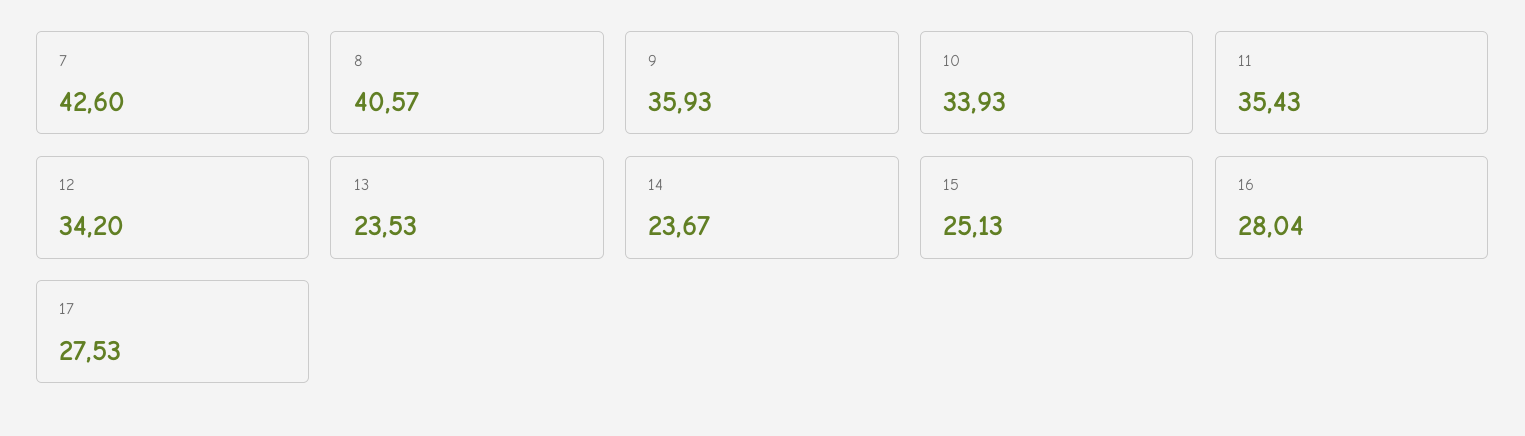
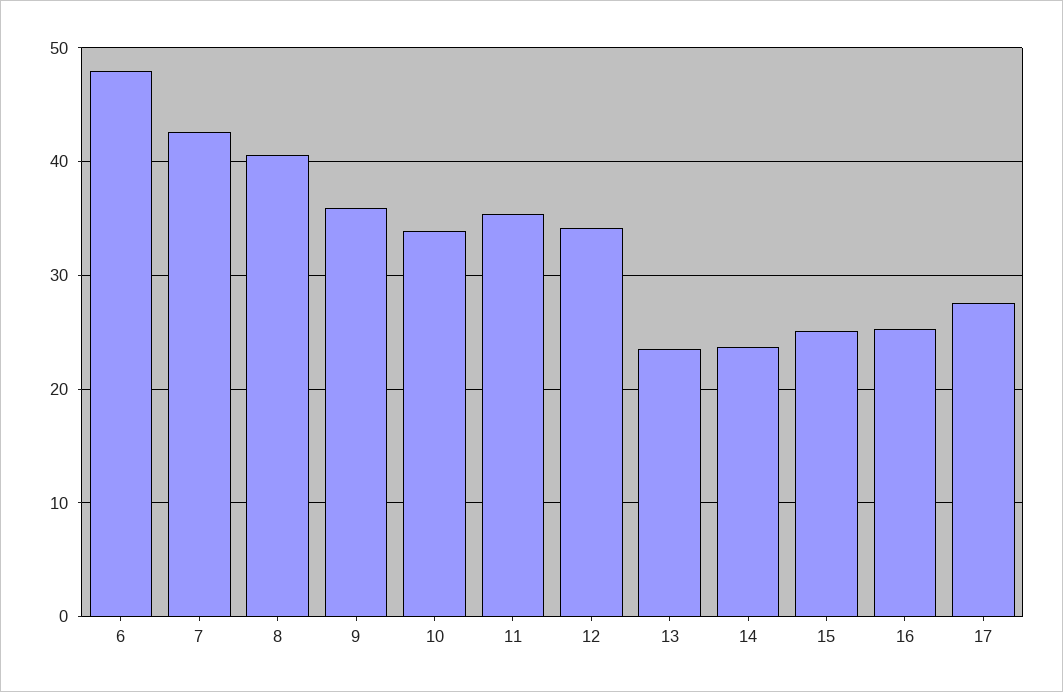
16: 28.04 -> 25
6: none -> 48

